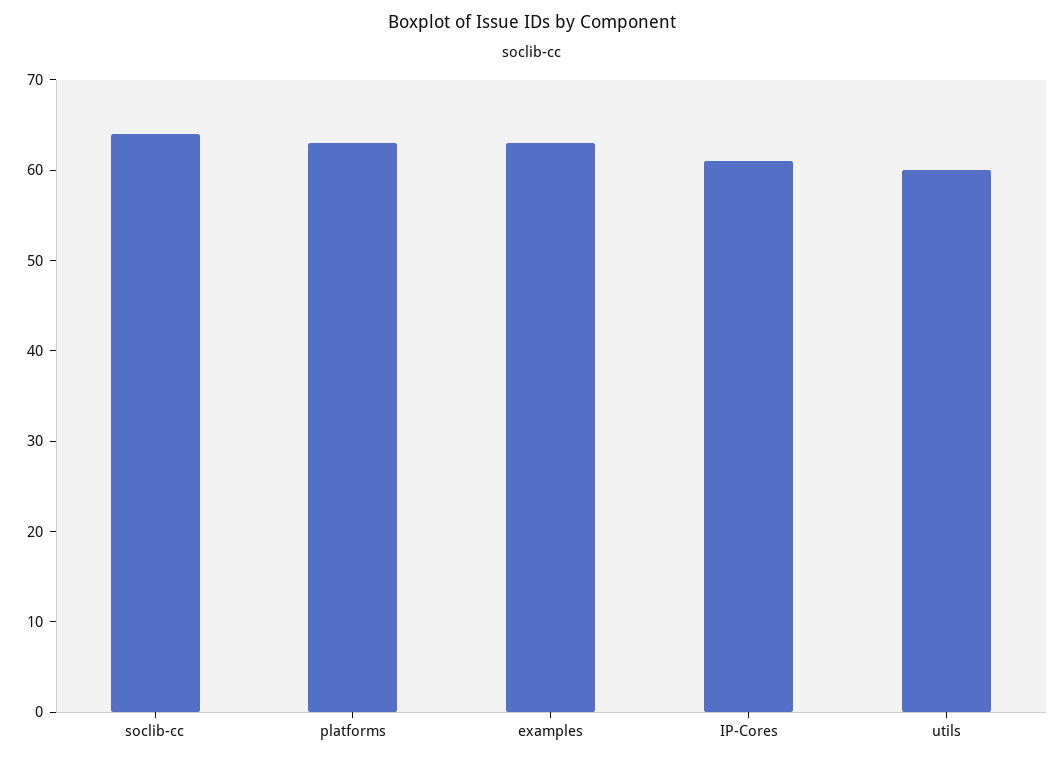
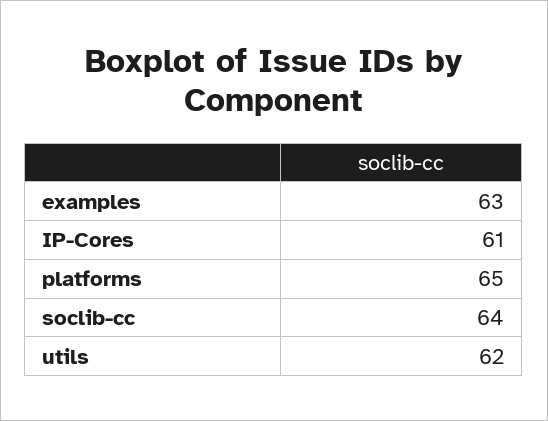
platforms: 63 -> 65
utils: 60 -> 62

